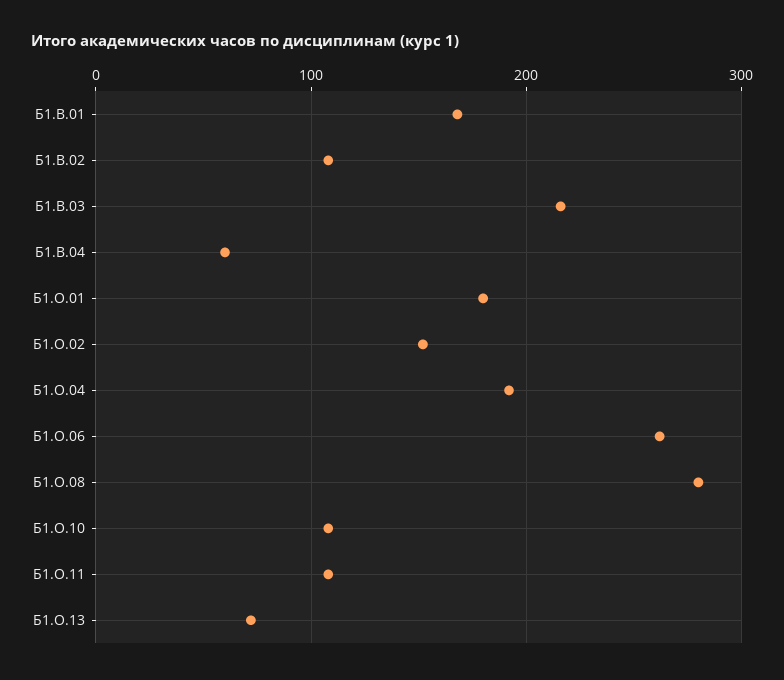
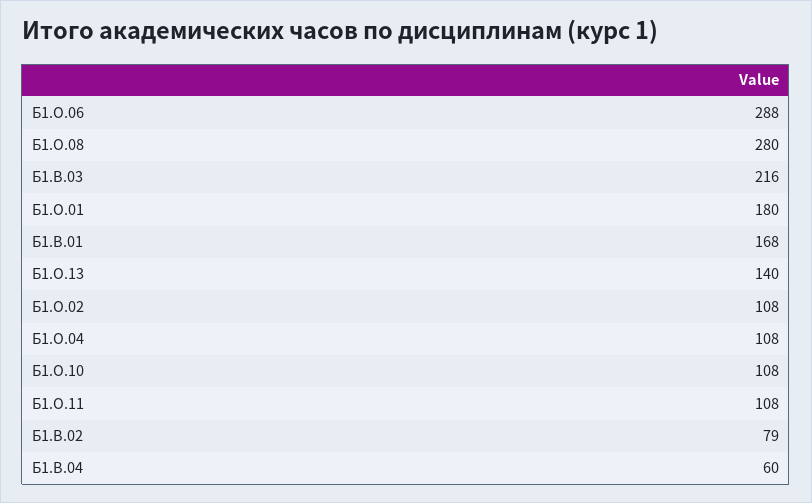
Б1.В.02: 110 -> 79
Б1.О.02: 150 -> 108
Б1.О.04: 190 -> 108
Б1.О.06: 260 -> 288
Б1.О.13: 70 -> 140

